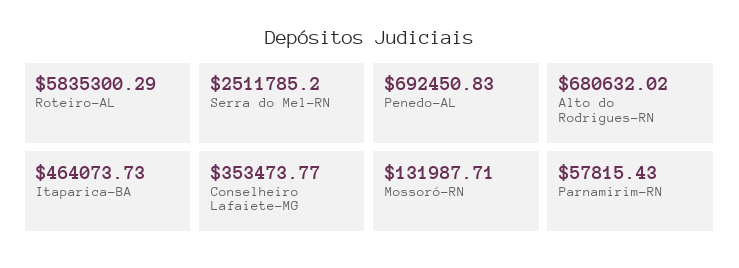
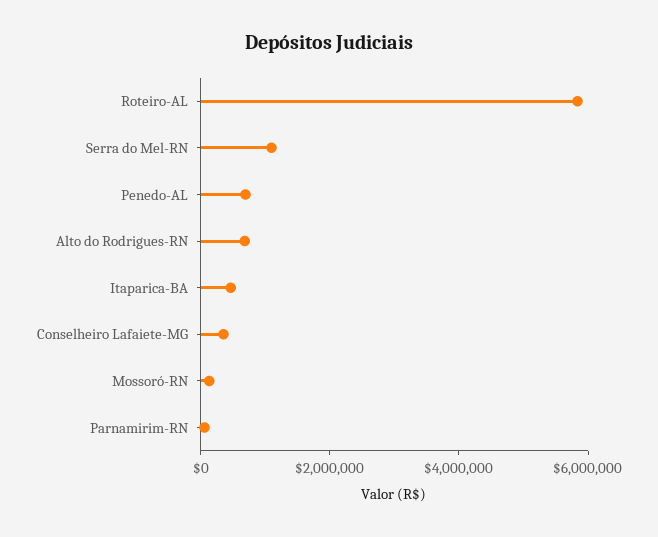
Serra do Mel-RN: 2511785.2 -> 1000000

